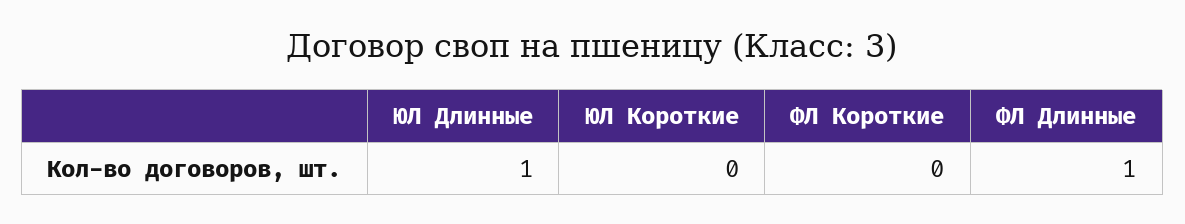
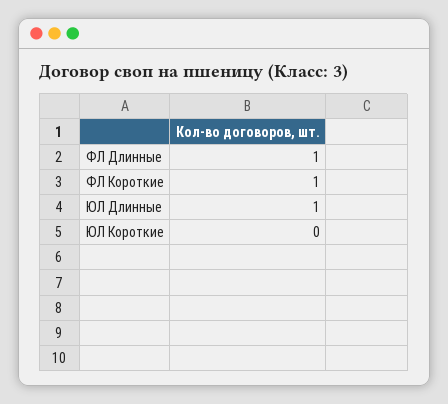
ФЛ Короткие: 0 -> 1

